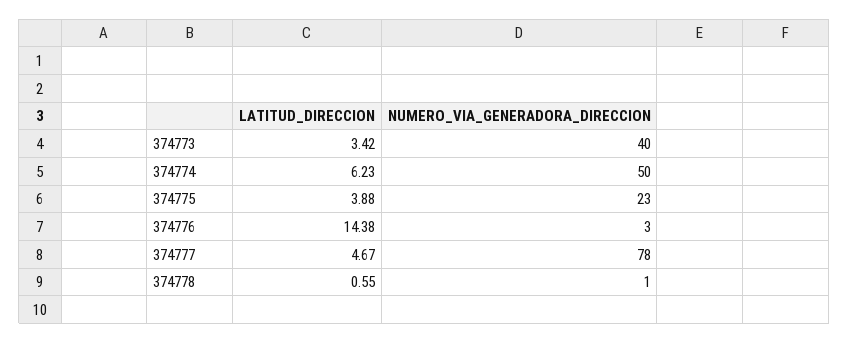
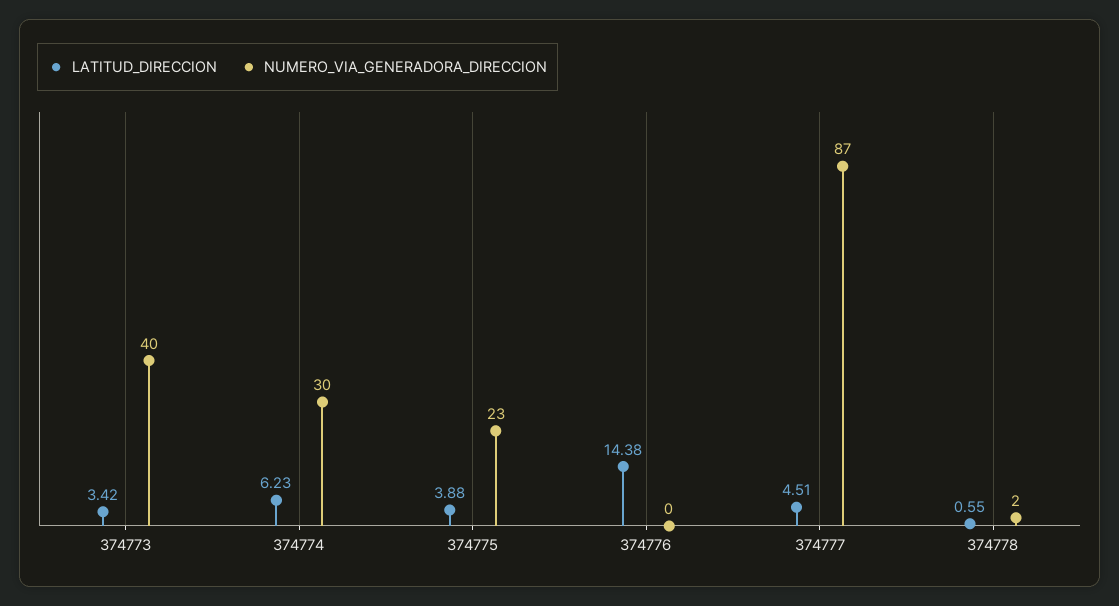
NUMERO_VIA_GENERADORA_DIRECCION, 374774: 50 -> 30
NUMERO_VIA_GENERADORA_DIRECCION, 374776: 3 -> 0
LATITUD_DIRECCION, 374777: 4.67 -> 4.51
NUMERO_VIA_GENERADORA_DIRECCION, 374777: 78 -> 87
NUMERO_VIA_GENERADORA_DIRECCION, 374778: 1 -> 2

